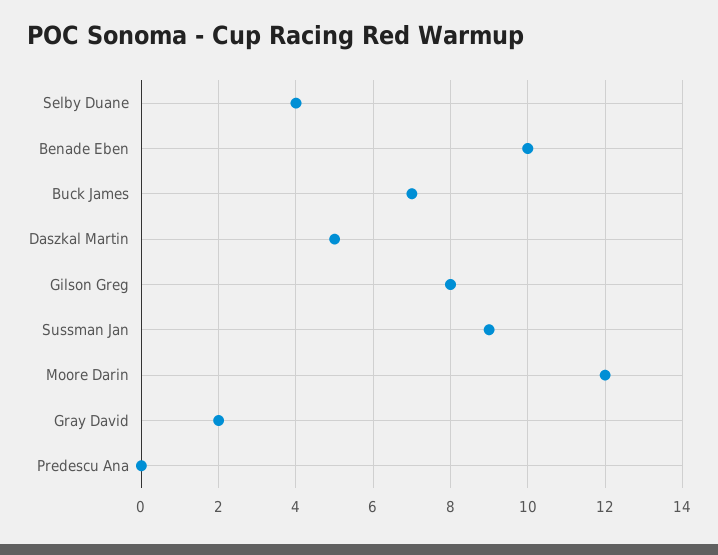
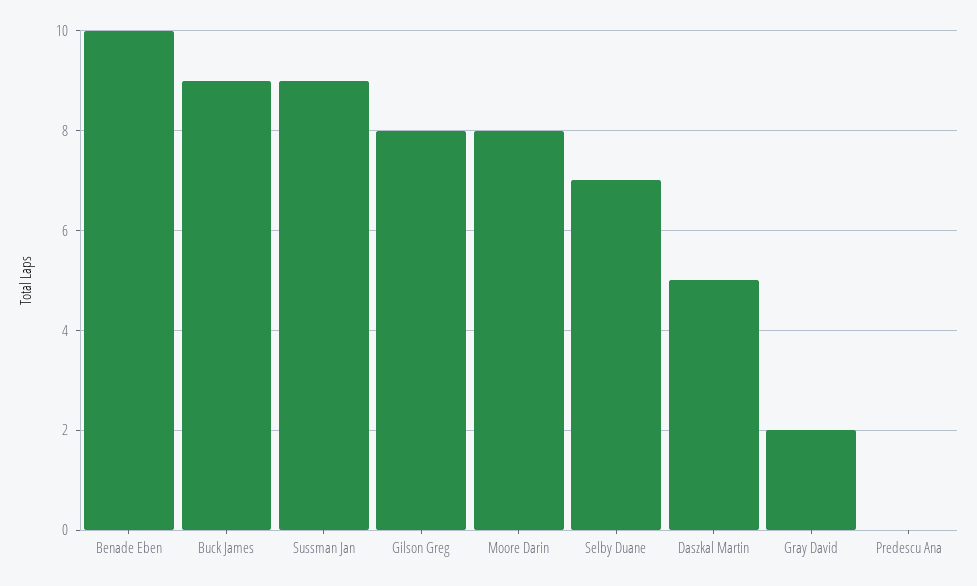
Selby Duane: 4 -> 7
Buck James: 7 -> 9
Moore Darin: 12 -> 8

